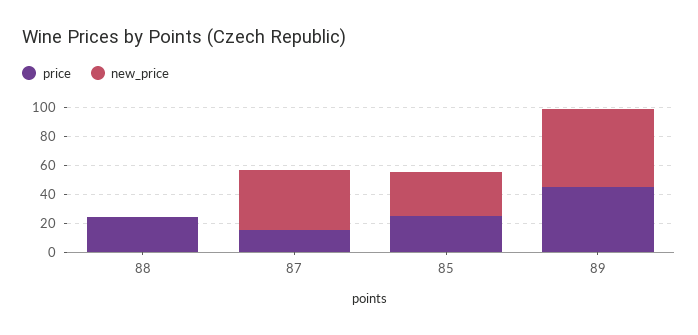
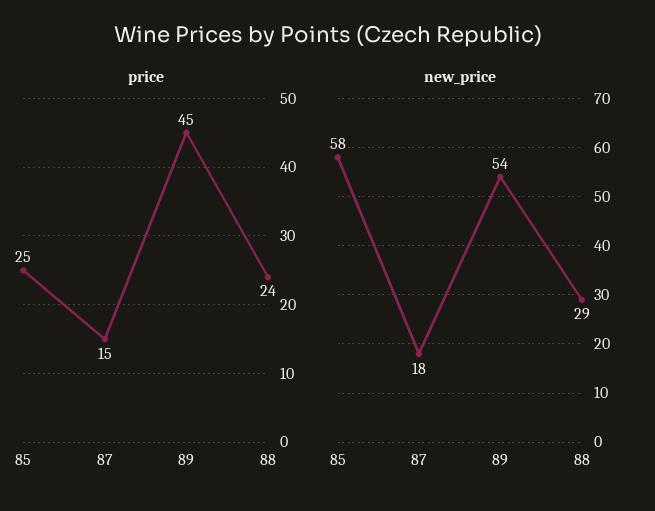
new_price, 88: 0 -> 29
new_price, 87: 40 -> 18
new_price, 85: 30 -> 58

